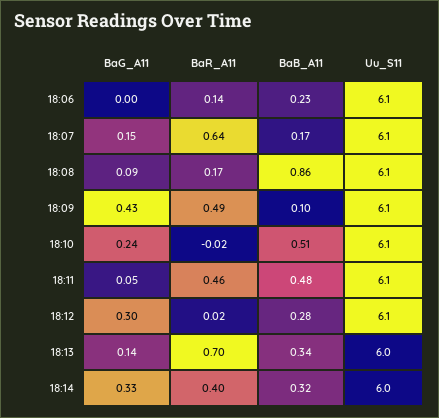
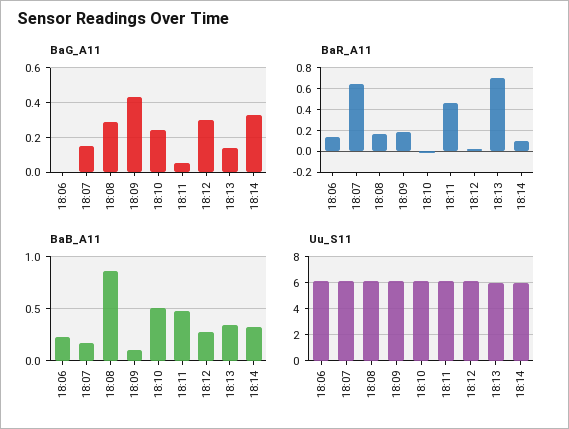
BaG_A11, 18:08: 0.09 -> 0.3
BaR_A11, 18:09: 0.49 -> 0.2
BaR_A11, 18:14: 0.4 -> 0.1

